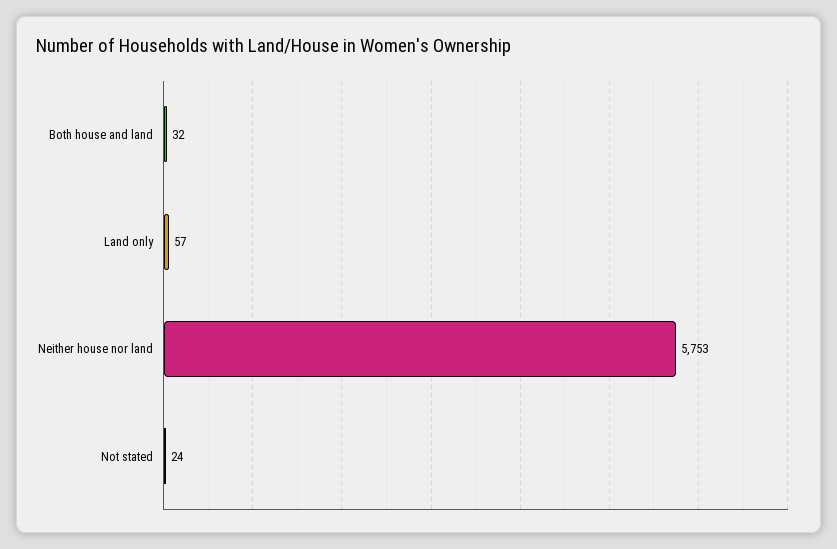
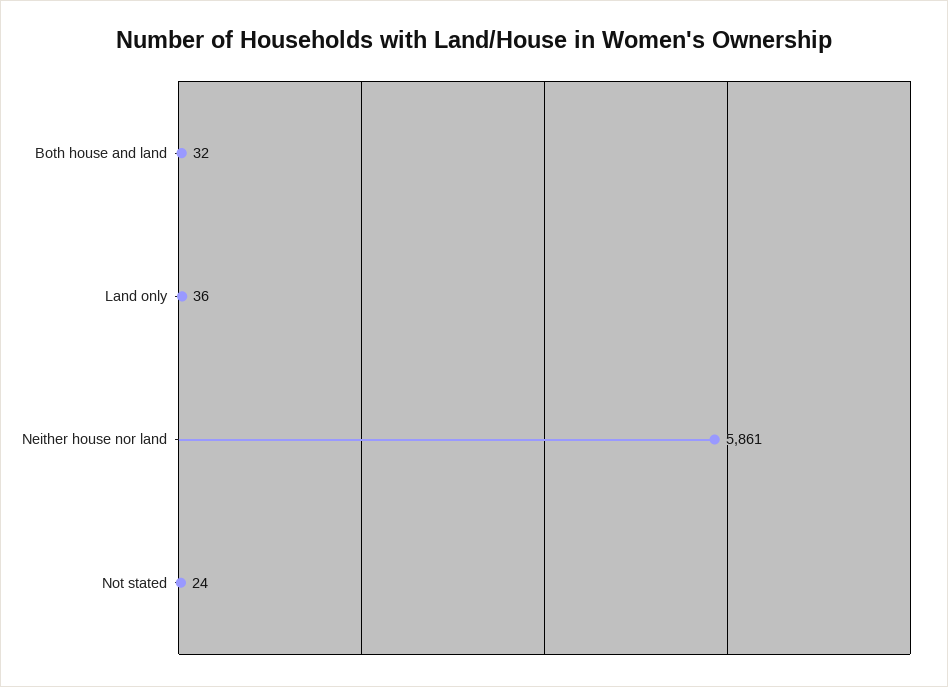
Land only: 57 -> 36
Neither house nor land: 5753 -> 5861

